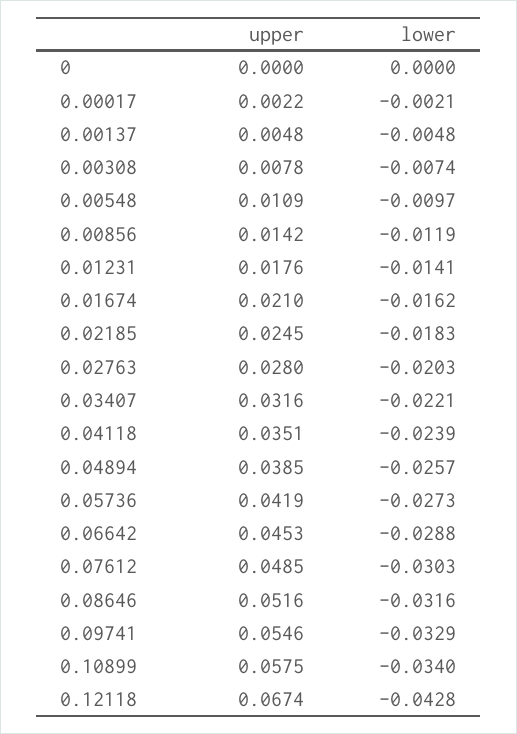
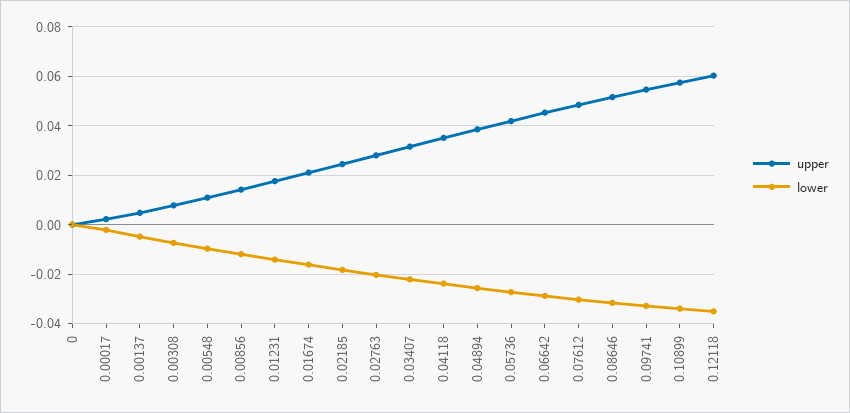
upper, 0.12118: 0.0674 -> 0.06
lower, 0.12118: -0.0428 -> -0.035

